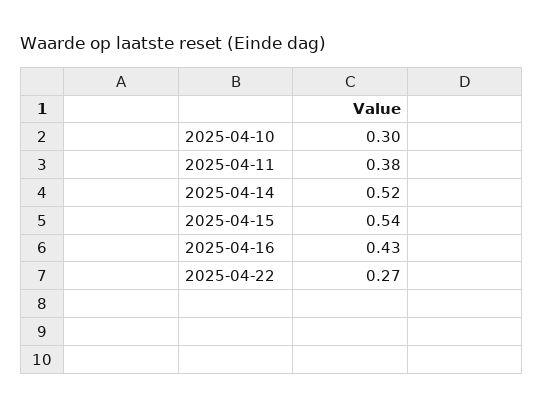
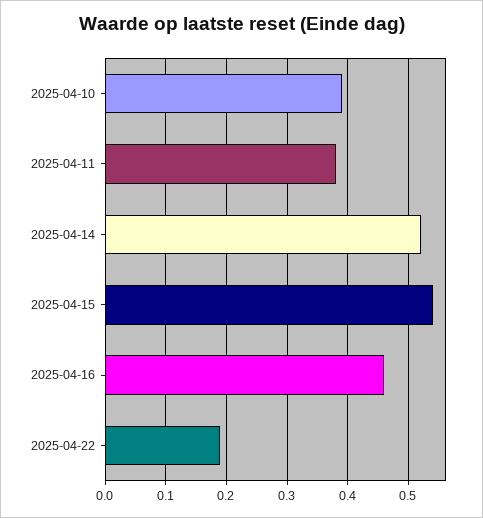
2025-04-10: 0.3 -> 0.39
2025-04-16: 0.43 -> 0.46
2025-04-22: 0.27 -> 0.19

